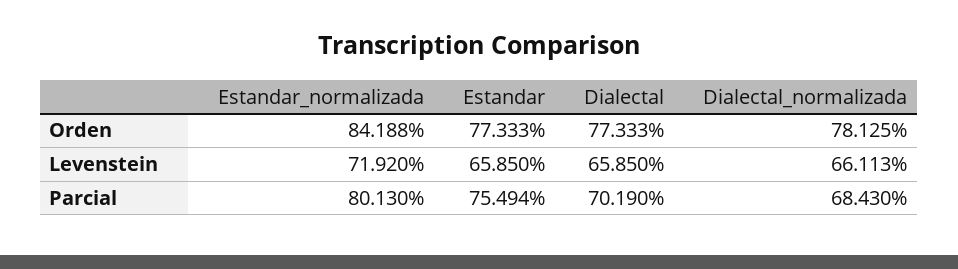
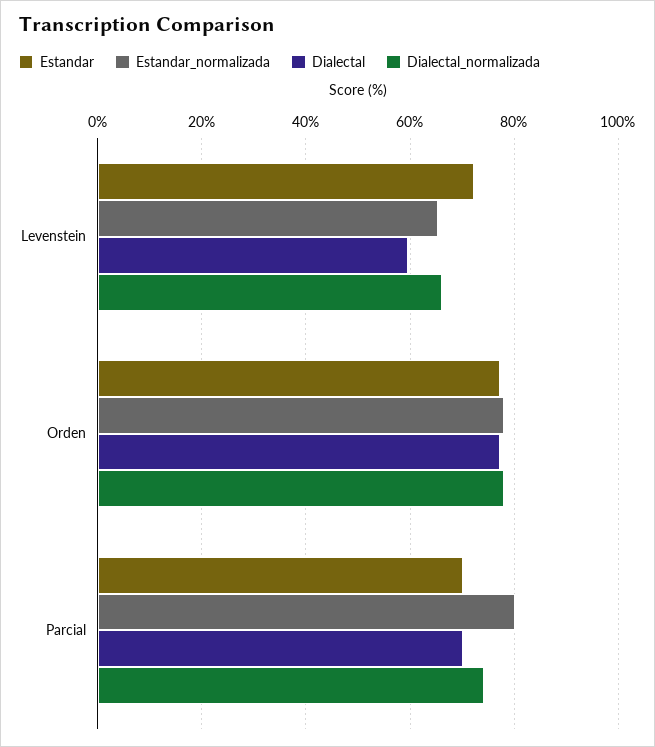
Estandar_normalizada, Orden: 84.188 -> 78
Estandar_normalizada, Levenstein: 71.92 -> 66
Estandar, Levenstein: 65.85 -> 72
Dialectal, Levenstein: 65.85 -> 60
Estandar, Parcial: 75.494 -> 70
Dialectal_normalizada, Parcial: 68.43 -> 74

